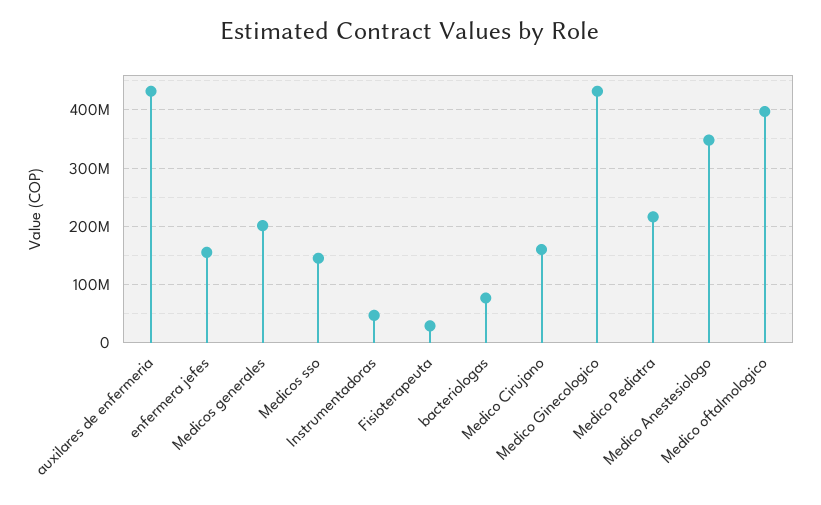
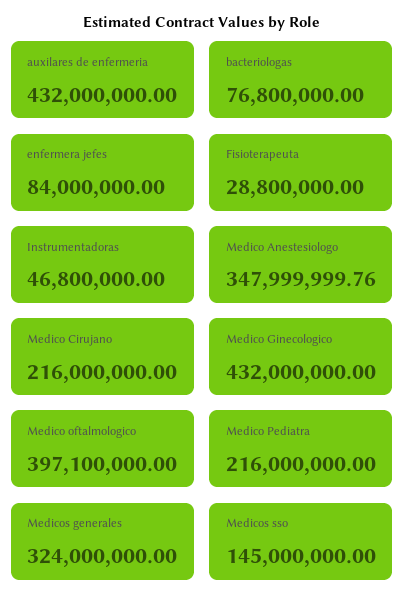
enfermera jefes: 160000000 -> 84000000
Medicos generales: 200000000 -> 324000000
Medico Cirujano: 160000000 -> 216000000

